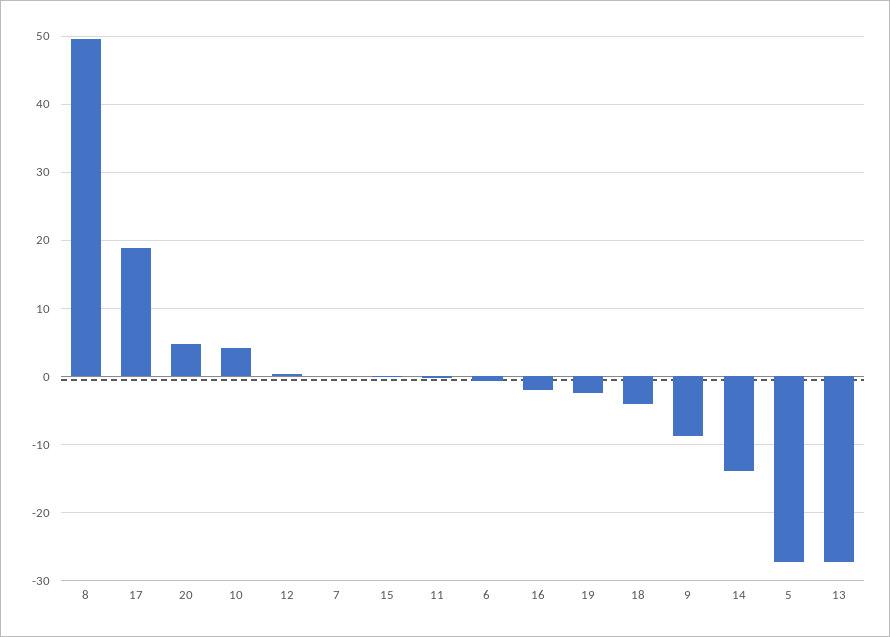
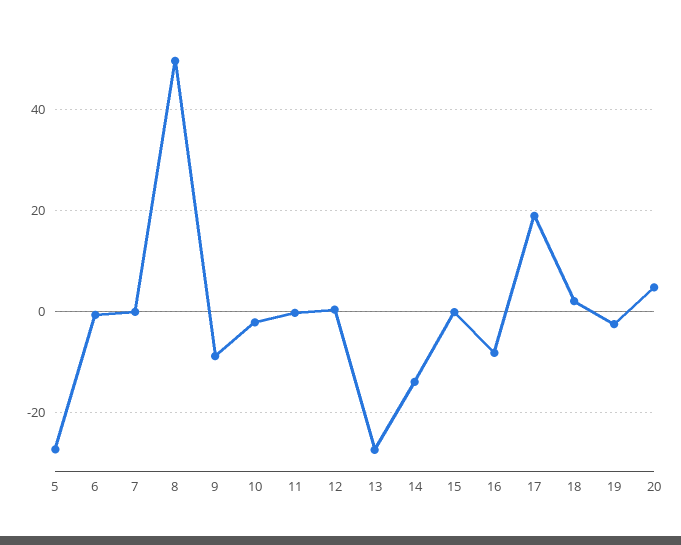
10: 4 -> -2
16: -2 -> -8
18: -4 -> 2

